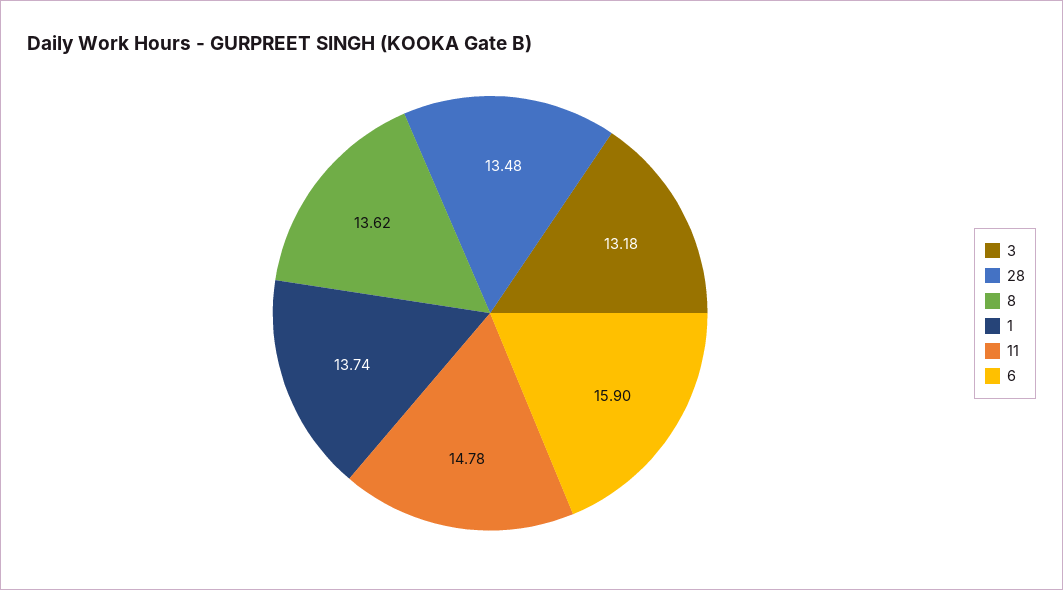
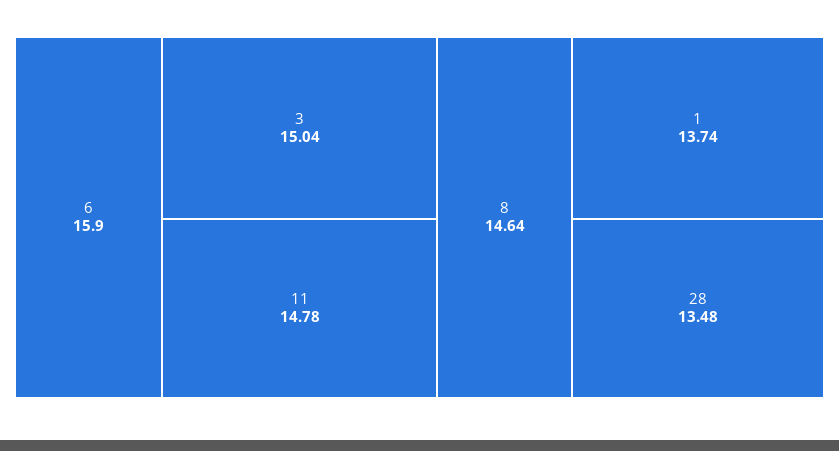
3: 13.18 -> 15.04
8: 13.62 -> 14.64

